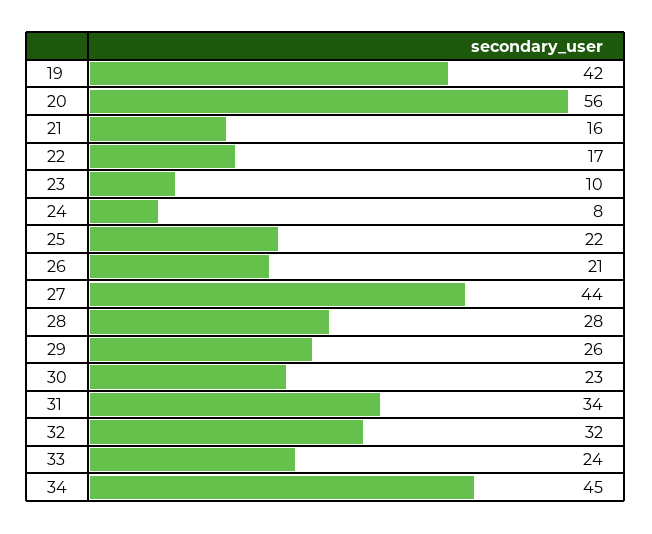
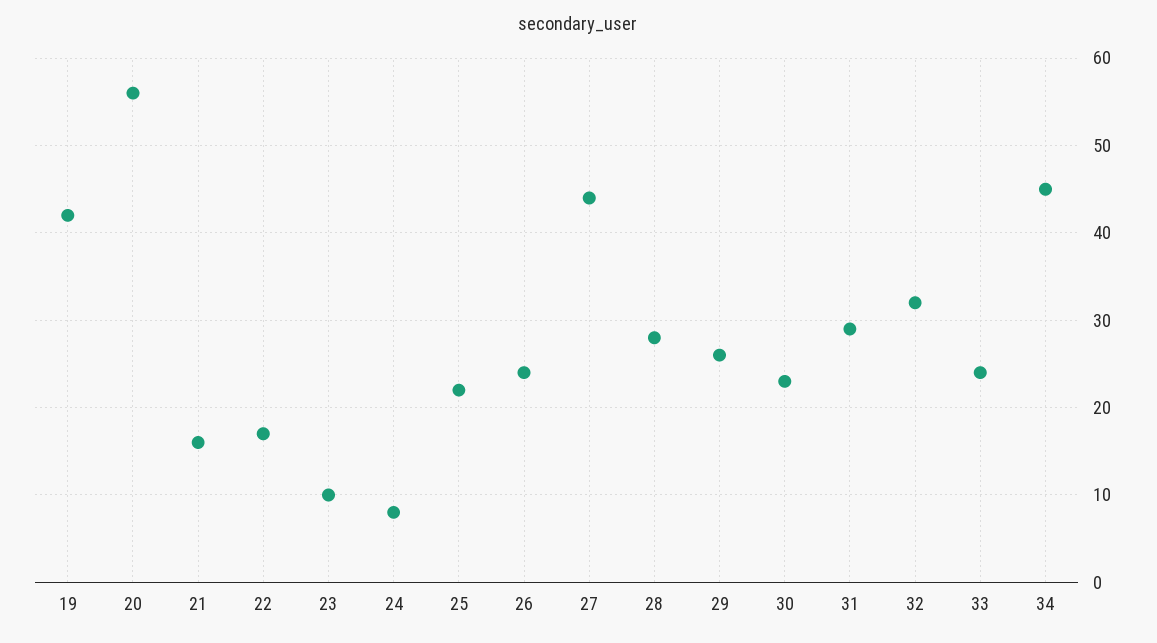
26: 21 -> 24
31: 34 -> 29

